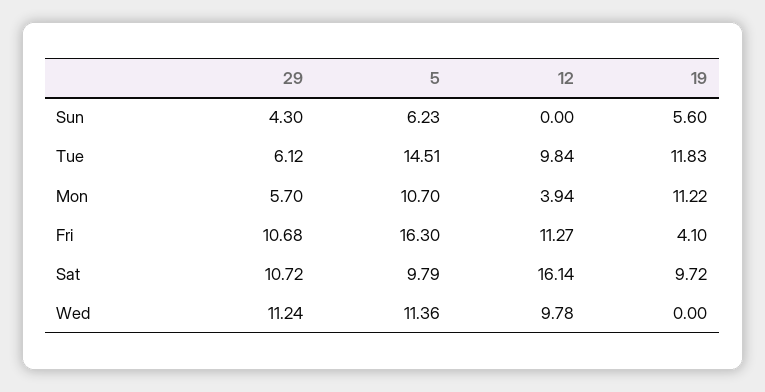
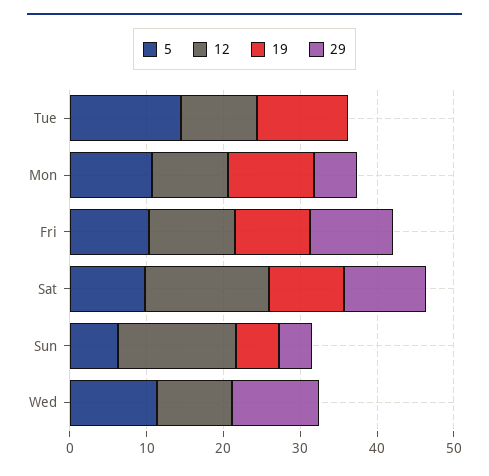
12, Sun: 0 -> 16
29, Tue: 6.12 -> 0
12, Mon: 3.94 -> 10
5, Fri: 16.3 -> 10
19, Fri: 4.1 -> 10

